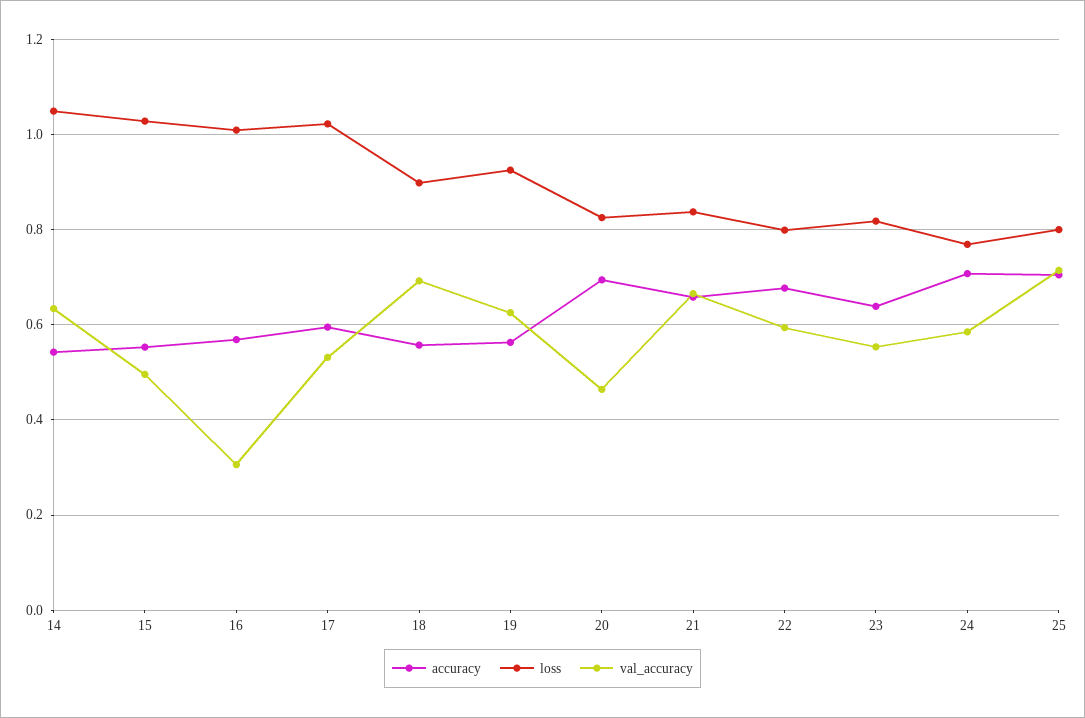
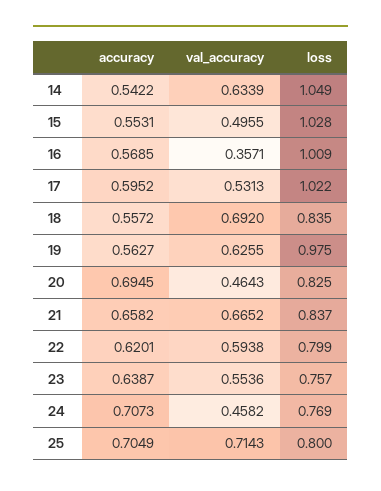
val_accuracy, 16: 0.3 -> 0.3571
loss, 18: 0.9 -> 0.835
loss, 19: 0.92 -> 0.975
accuracy, 22: 0.68 -> 0.6201
loss, 23: 0.82 -> 0.757
val_accuracy, 24: 0.58 -> 0.4582

